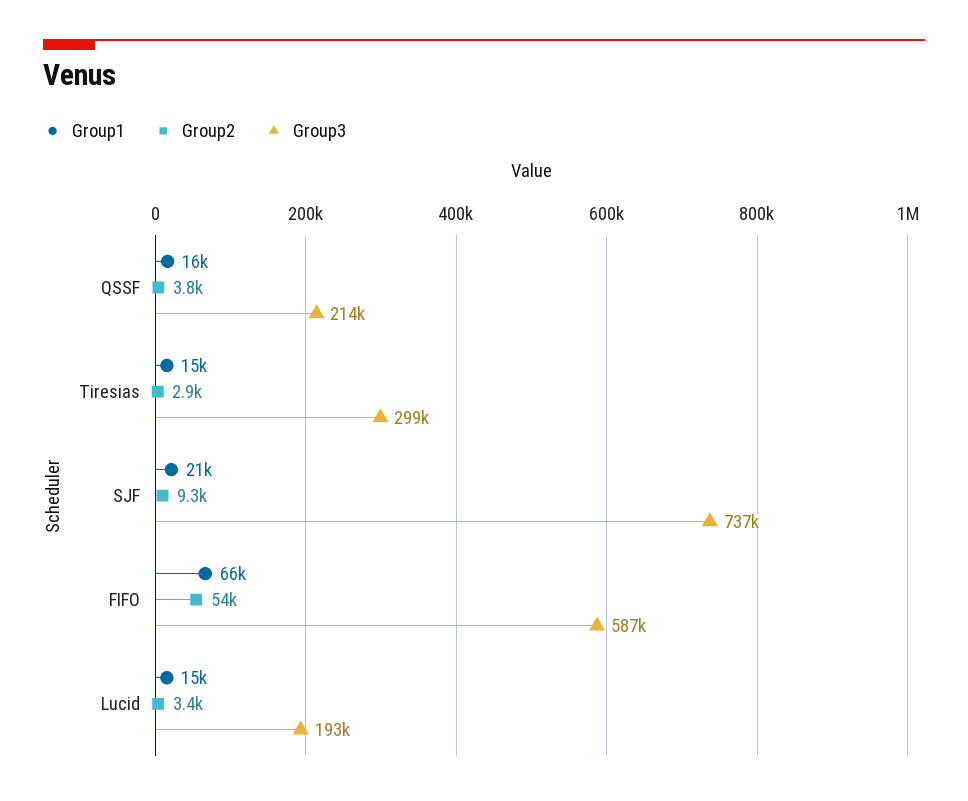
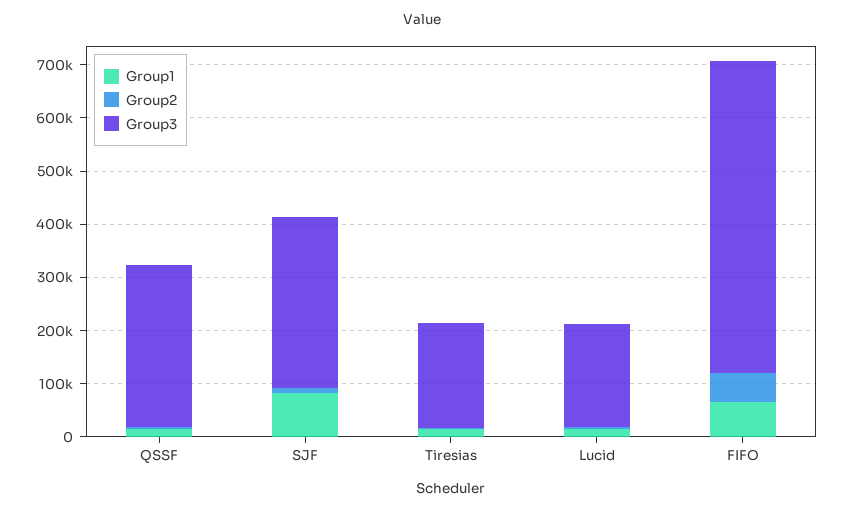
Group3, QSSF: 214000 -> 300000
Group3, Tiresias: 299000 -> 200000
Group1, SJF: 21000 -> 80000
Group3, SJF: 737000 -> 320000

